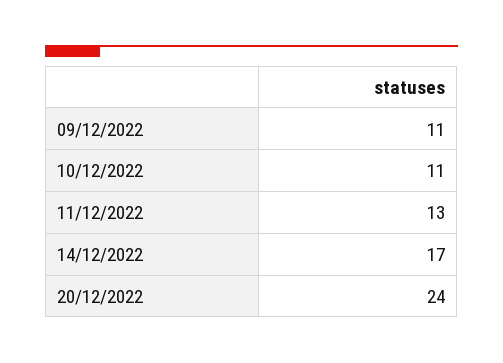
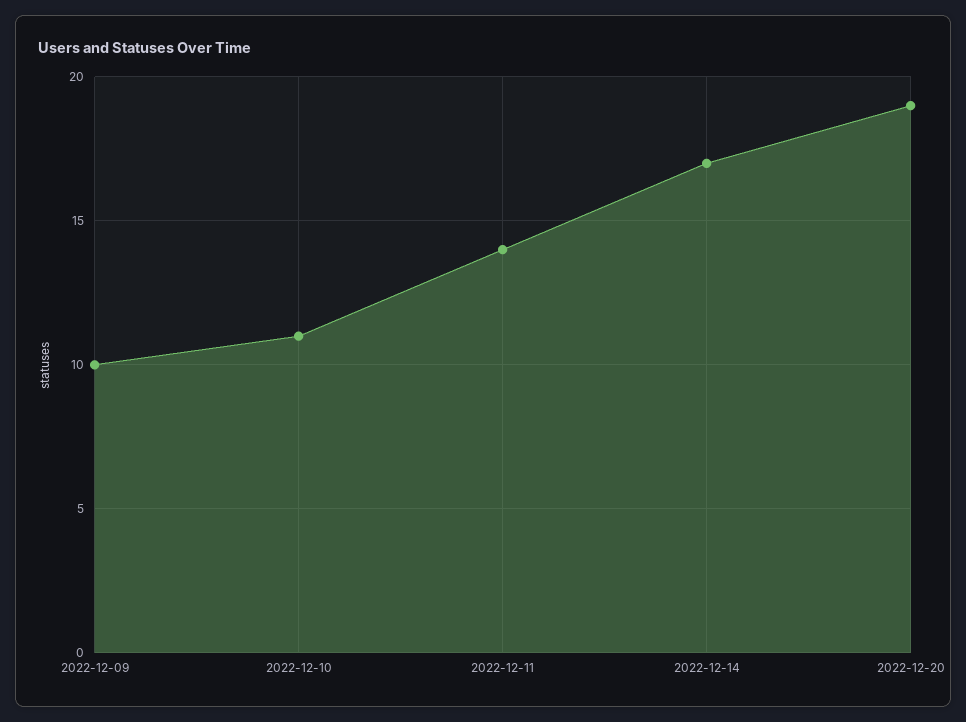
09/12/2022: 11 -> 10
11/12/2022: 13 -> 14
20/12/2022: 24 -> 19

